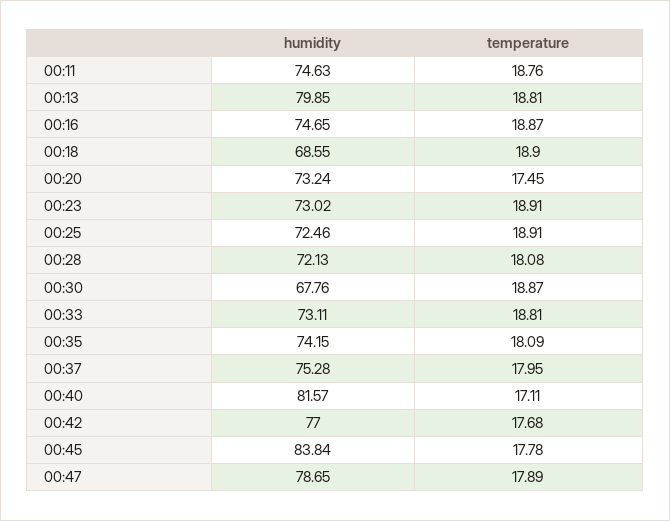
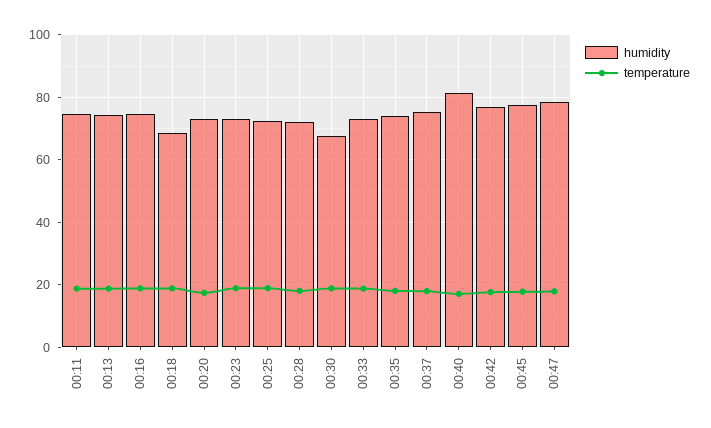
humidity, 00:13: 79.85 -> 74
humidity, 00:45: 83.84 -> 78

